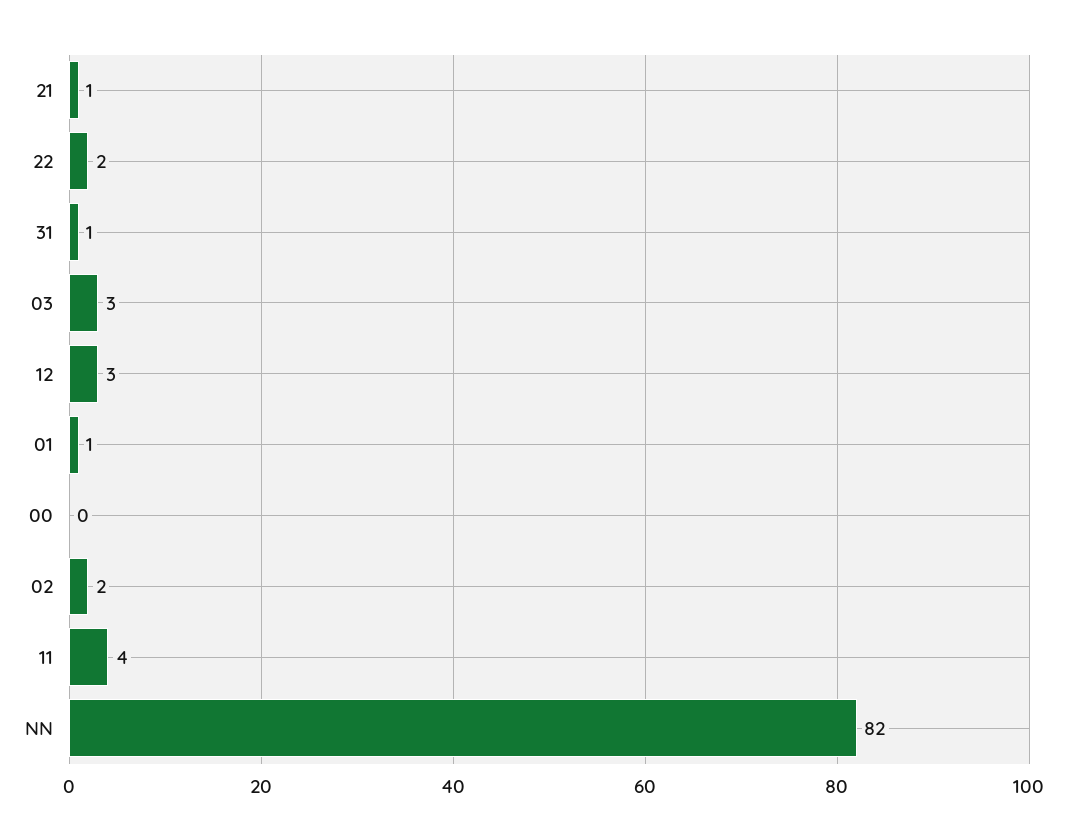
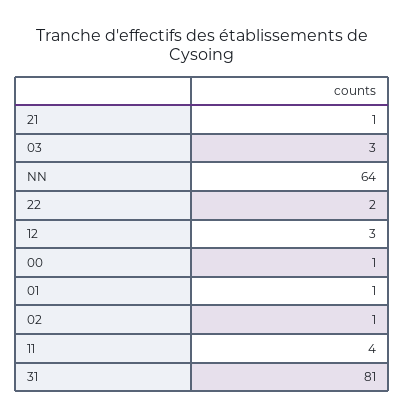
31: 1 -> 81
00: 0 -> 1
02: 2 -> 1
NN: 82 -> 64

